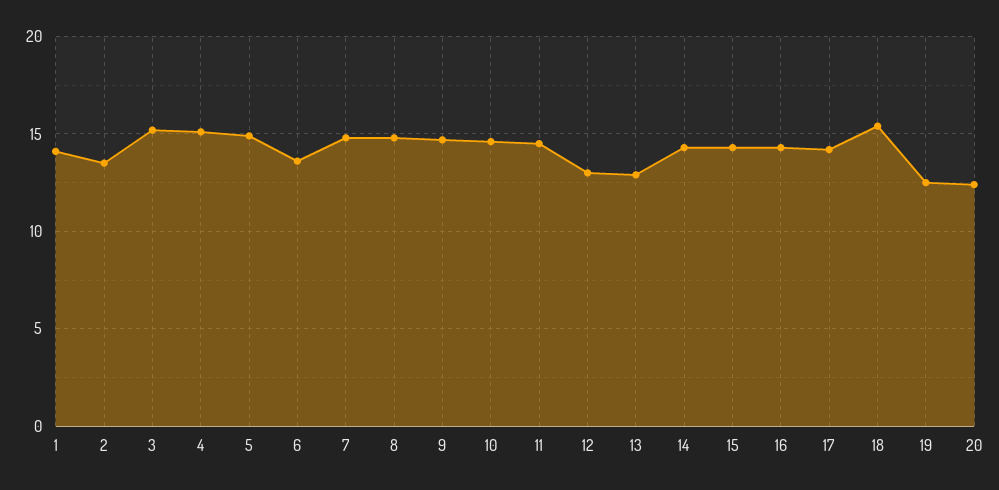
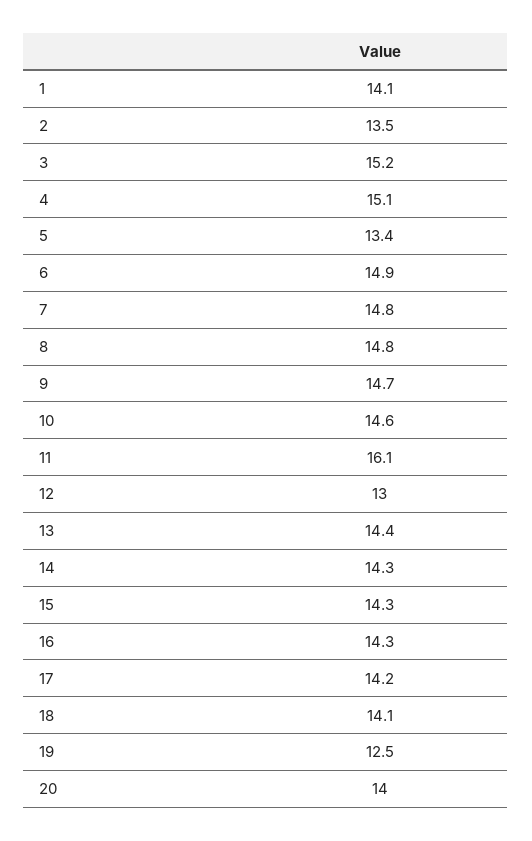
5: 15 -> 13.4
6: 13.5 -> 14.9
11: 14.5 -> 16.1
13: 13 -> 14.4
18: 15.5 -> 14.1
20: 12.5 -> 14

